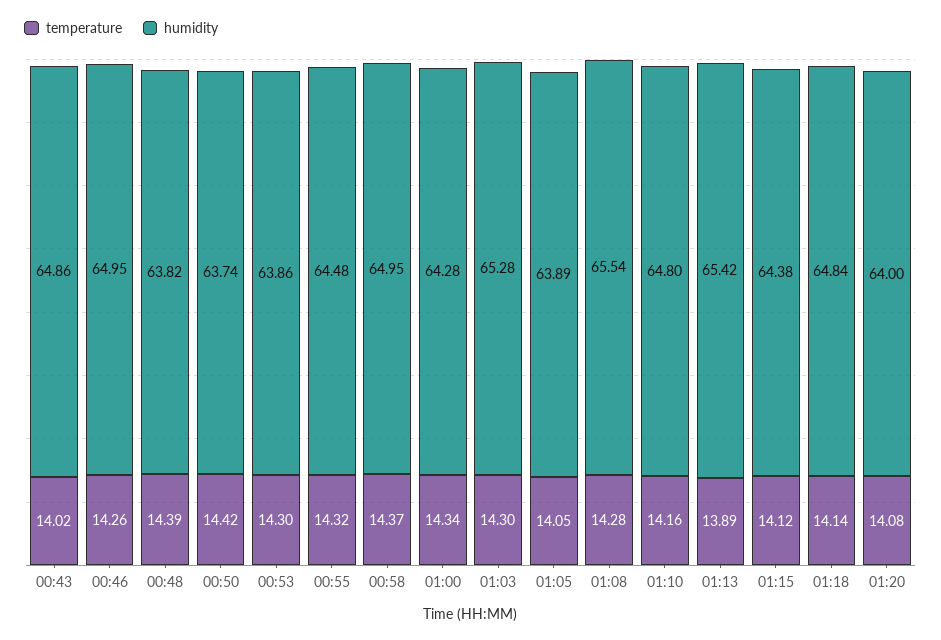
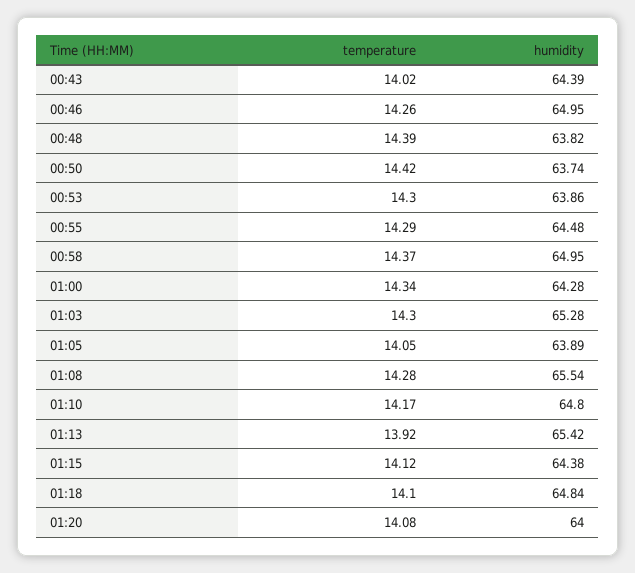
humidity, 00:43: 64.86 -> 64.39
temperature, 00:55: 14.32 -> 14.29
temperature, 01:10: 14.16 -> 14.17
temperature, 01:13: 13.89 -> 13.92
temperature, 01:18: 14.14 -> 14.1

